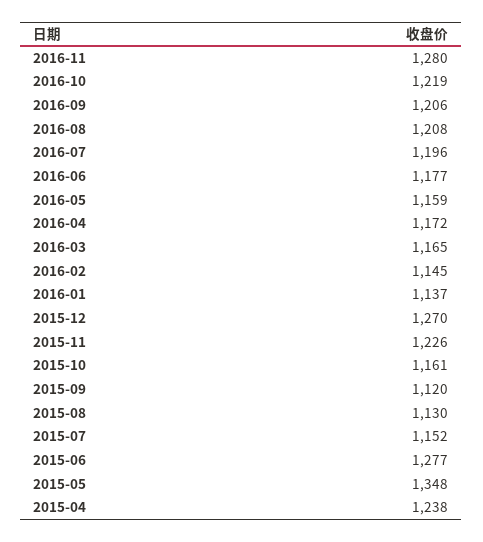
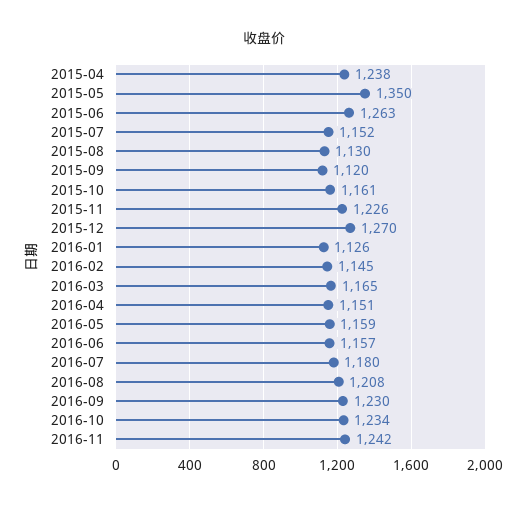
2016-11: 1280 -> 1242
2016-10: 1219 -> 1234
2016-09: 1206 -> 1230
2016-07: 1196 -> 1180
2016-06: 1177 -> 1157
2016-04: 1172 -> 1151
2016-01: 1137 -> 1126
2015-06: 1277 -> 1263
2015-05: 1348 -> 1350

